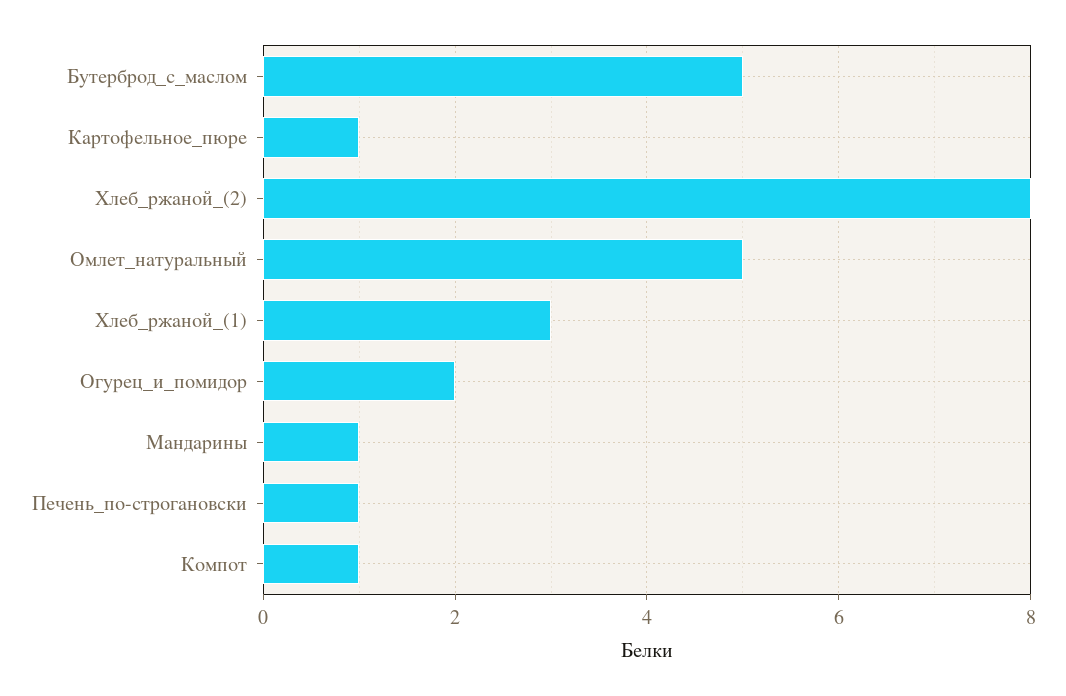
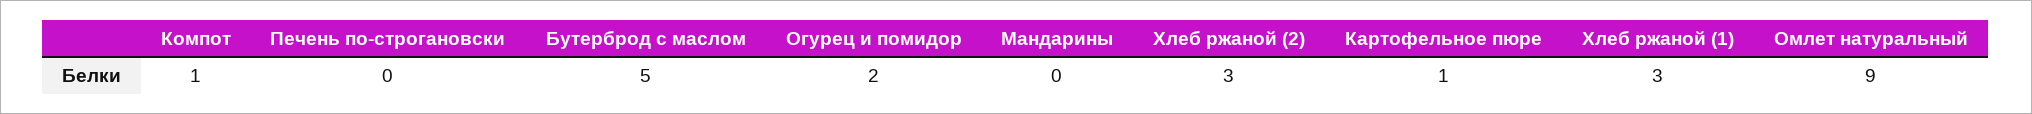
Хлеб_ржаной_(2): 8 -> 3
Омлет_натуральный: 5 -> 9
Мандарины: 1 -> 0
Печень_по-строгановски: 1 -> 0

